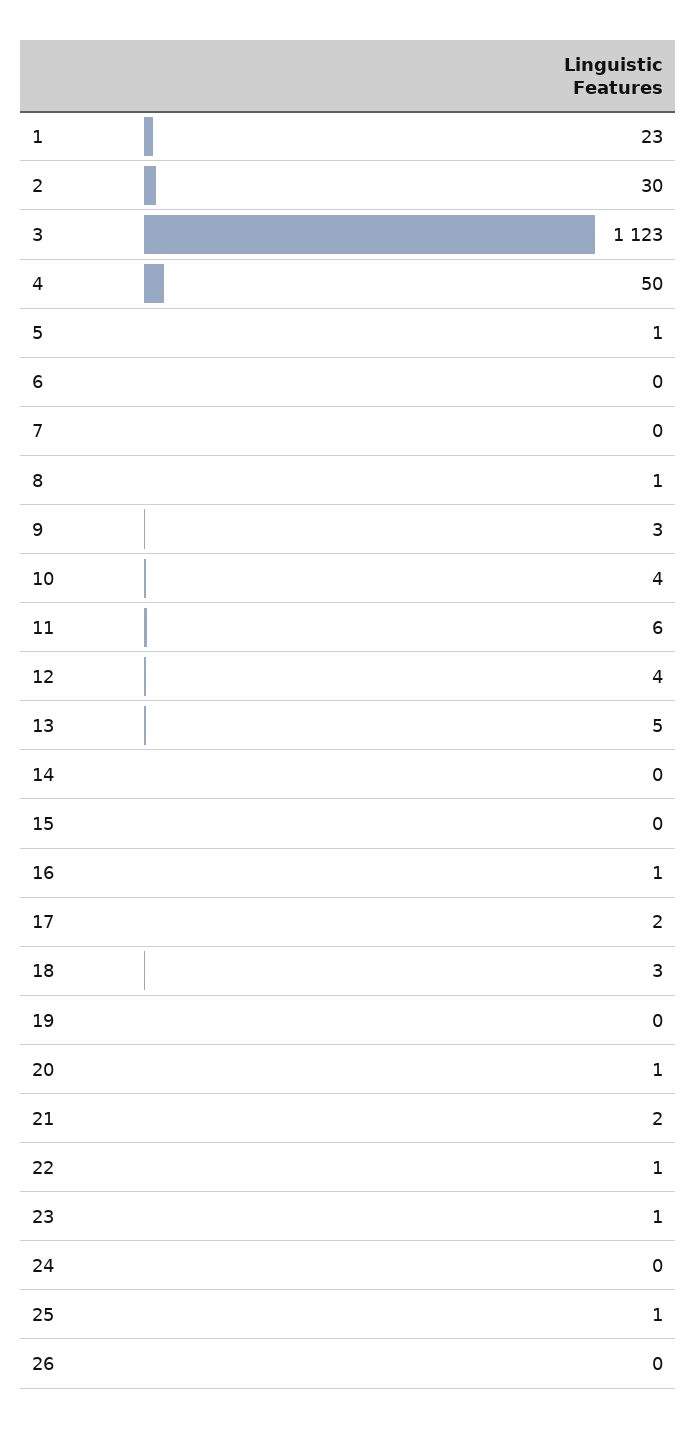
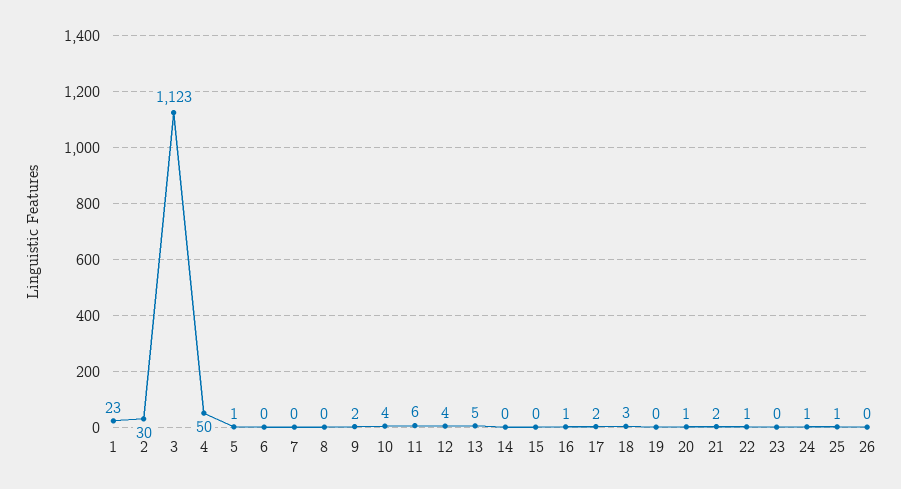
8: 1 -> 0
9: 3 -> 2
23: 1 -> 0
24: 0 -> 1

